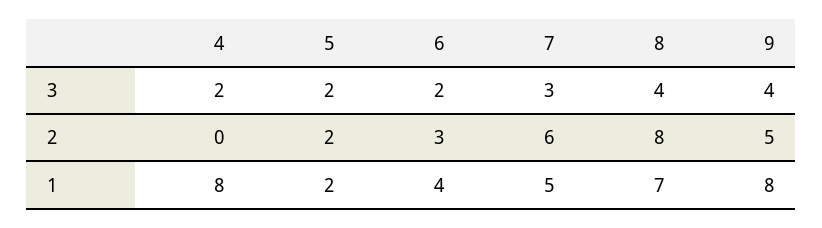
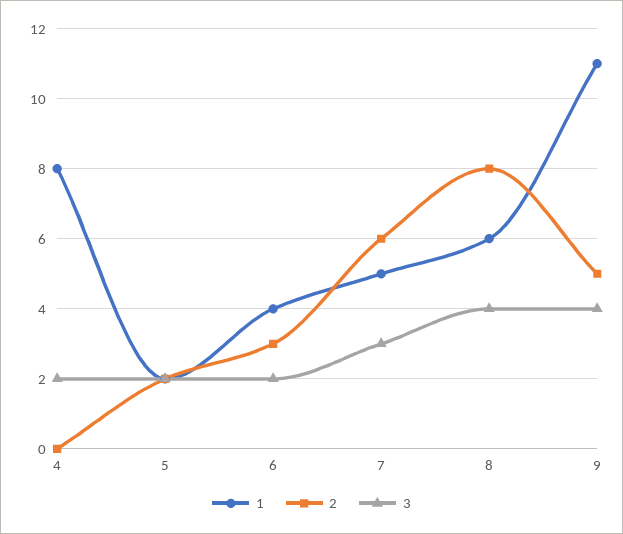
1, 8: 7 -> 6
1, 9: 8 -> 11

